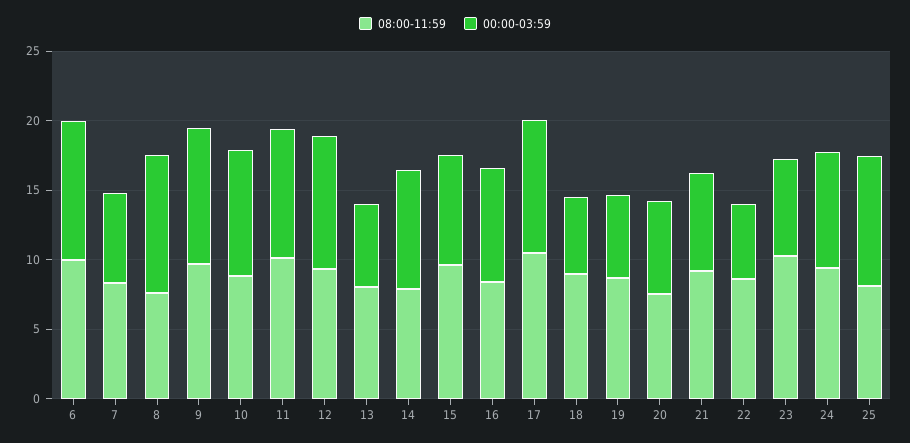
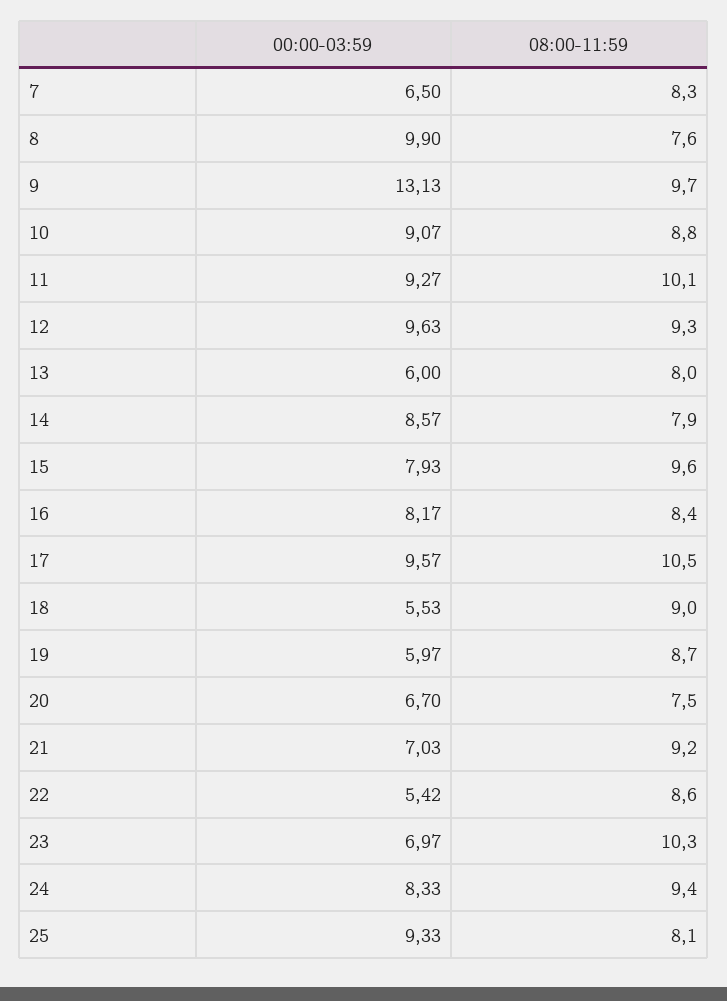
08:00-11:59, 6: 10 -> none
00:00-03:59, 6: 10 -> none
00:00-03:59, 9: 10 -> 13.13

